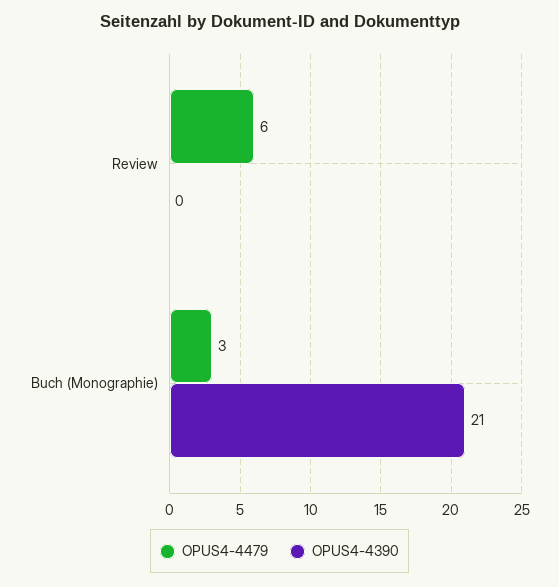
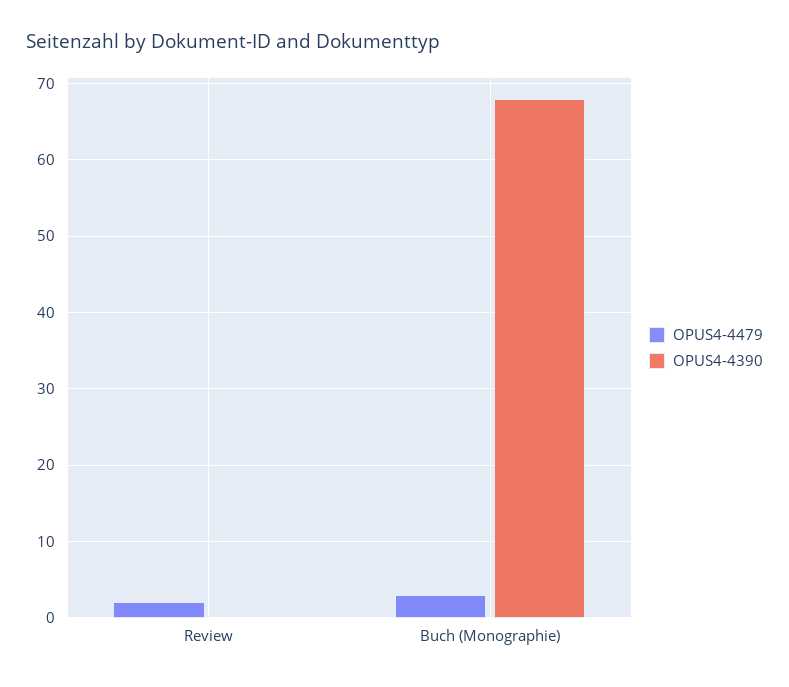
OPUS4-4479, Review: 6 -> 2
OPUS4-4390, Buch (Monographie): 21 -> 68

